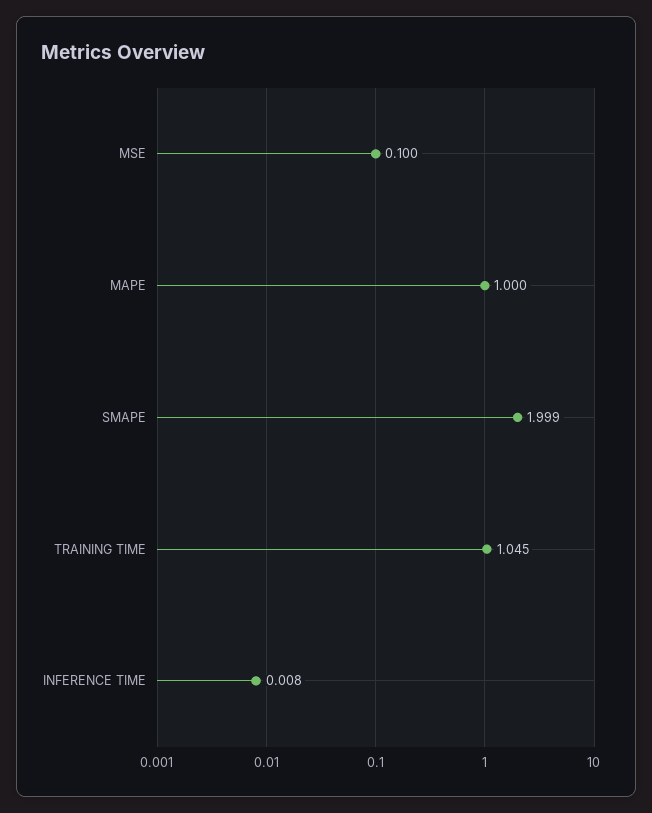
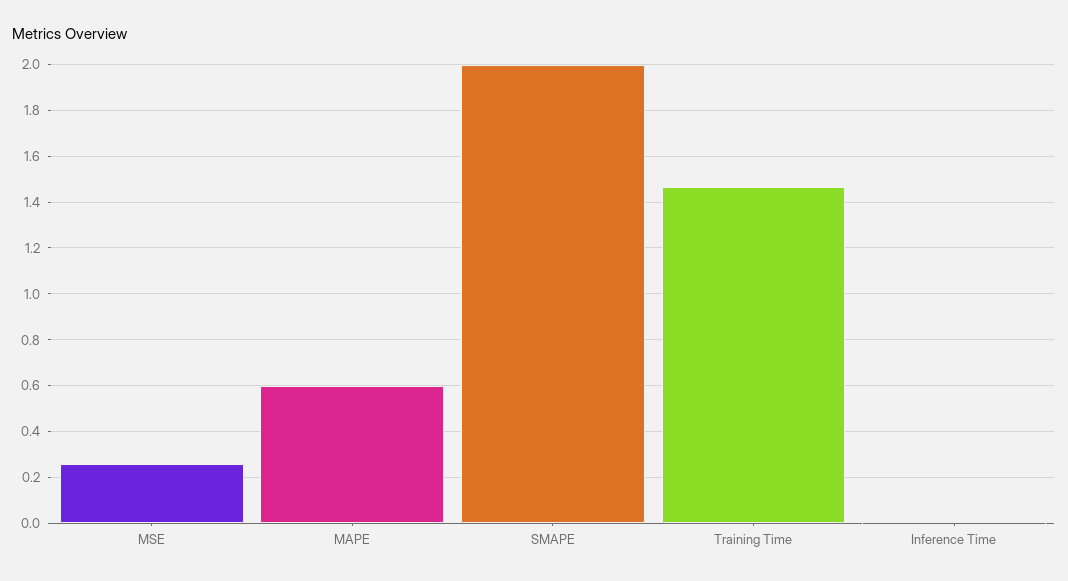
MSE: 0.1 -> 0.25
MAPE: 1 -> 0.6
TRAINING TIME: 1.045 -> 1.45

